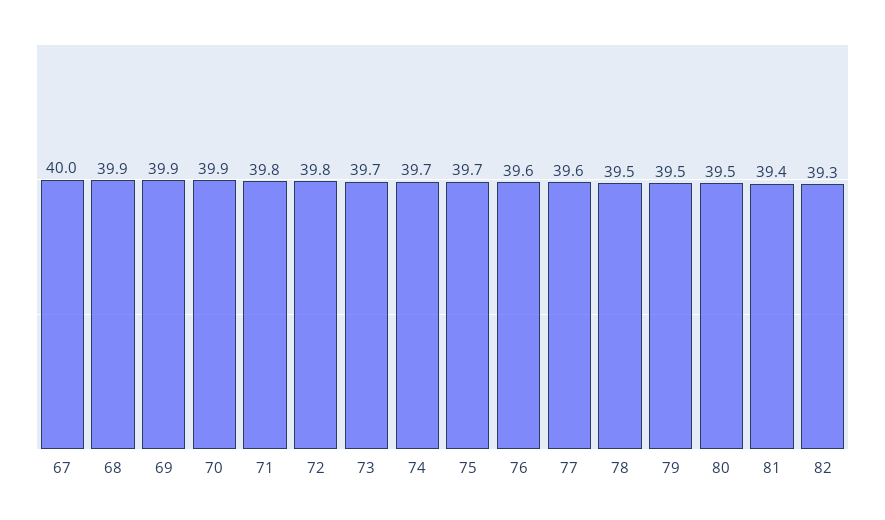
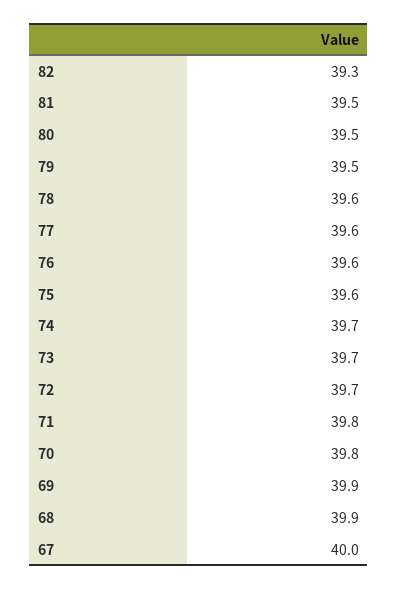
70: 39.9 -> 39.8
72: 39.8 -> 39.7
75: 39.7 -> 39.6
78: 39.5 -> 39.6
81: 39.4 -> 39.5

